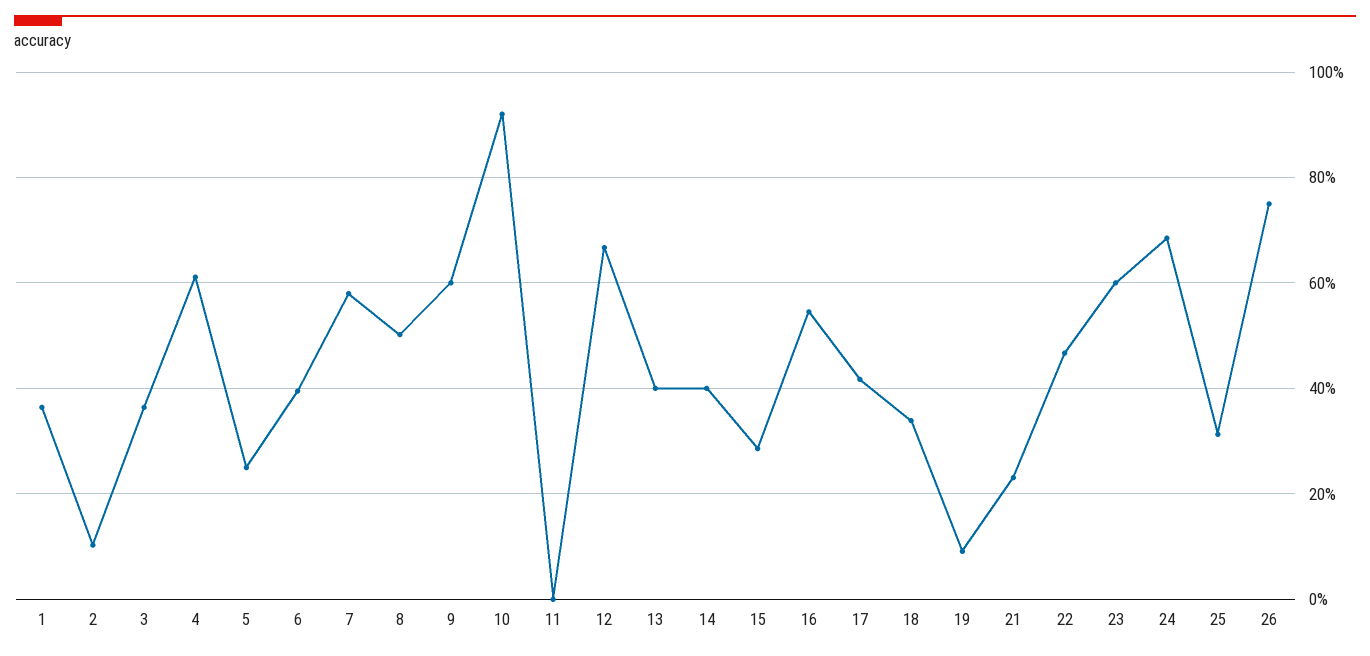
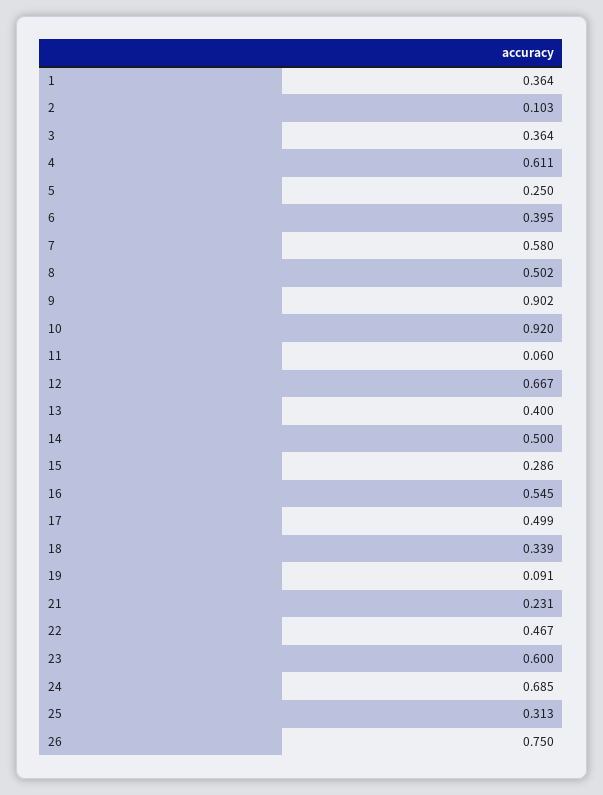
9: 0.6 -> 0.902
11: 0 -> 0.06
14: 0.4 -> 0.5
17: 0.42 -> 0.499

